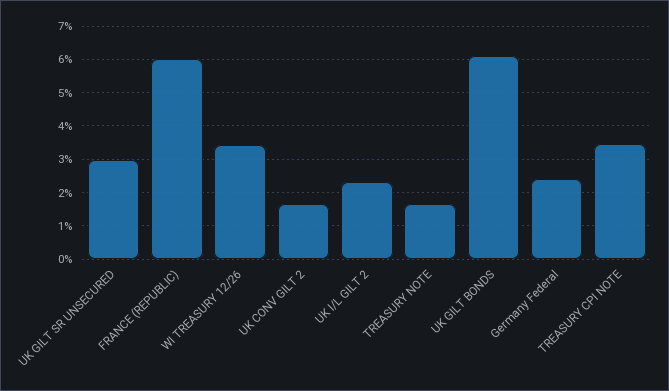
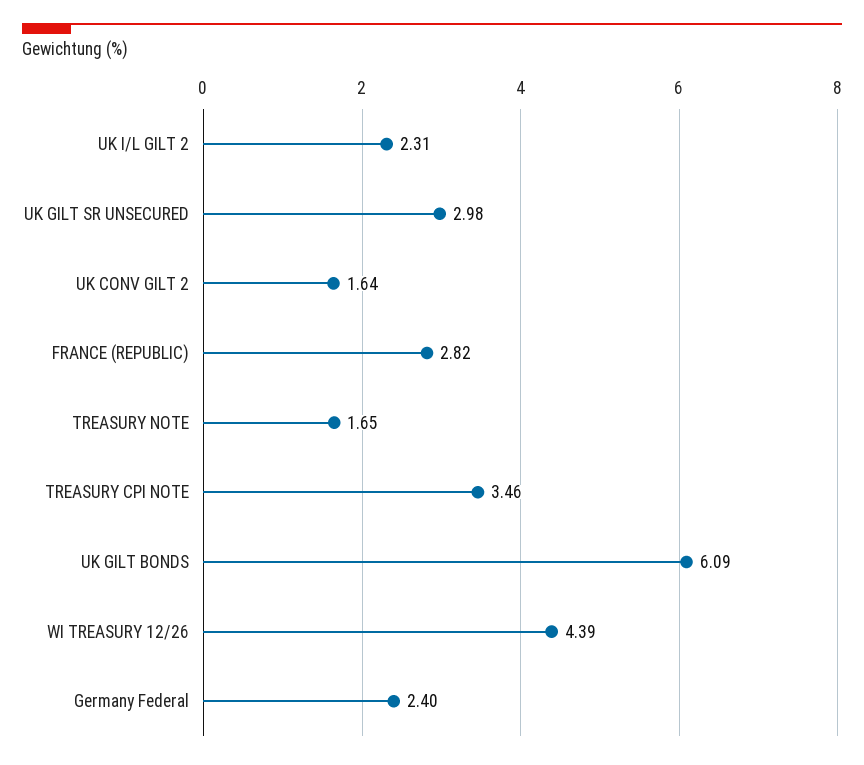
FRANCE (REPUBLIC): 6 -> 2.82
WI TREASURY 12/26: 3.4 -> 4.39

